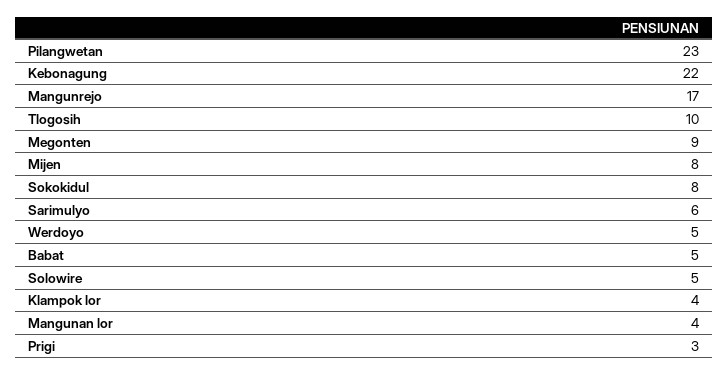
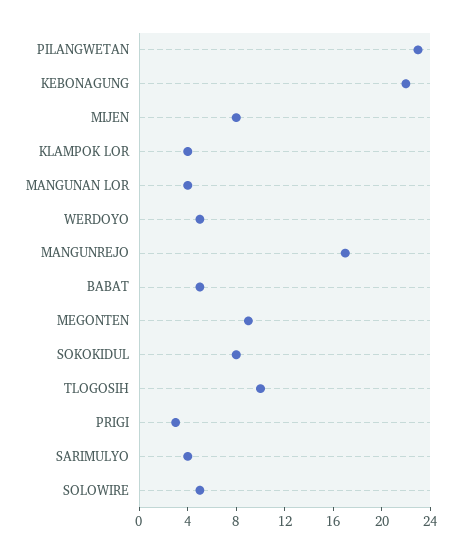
Sarimulyo: 6 -> 4

